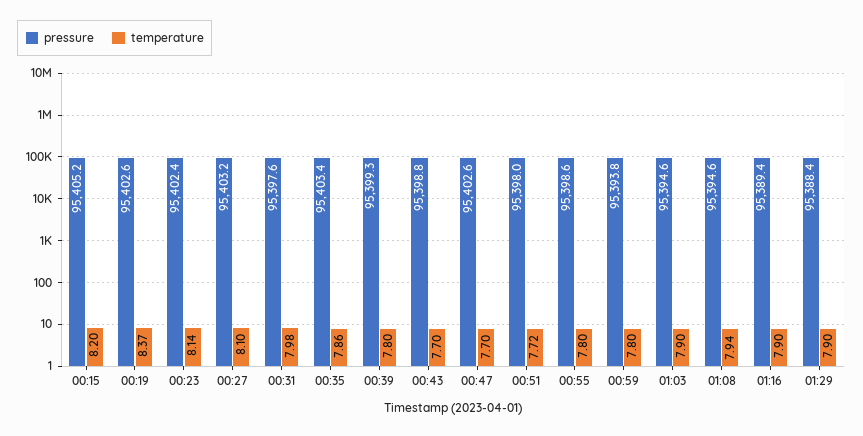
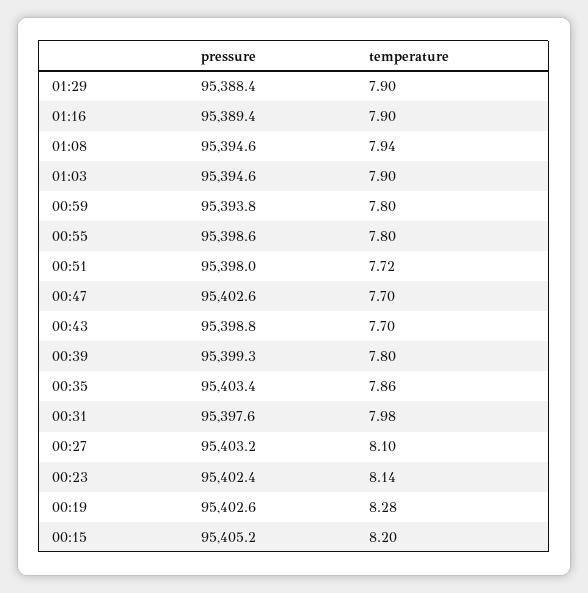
temperature, 00:19: 8.37 -> 8.28

